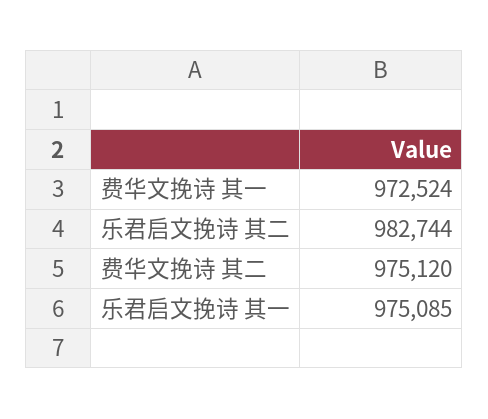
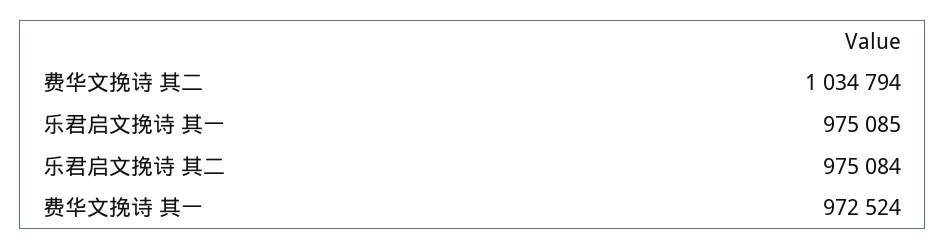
乐君启文挽诗 其二: 982744 -> 975084
费华文挽诗 其二: 975120 -> 1034794

